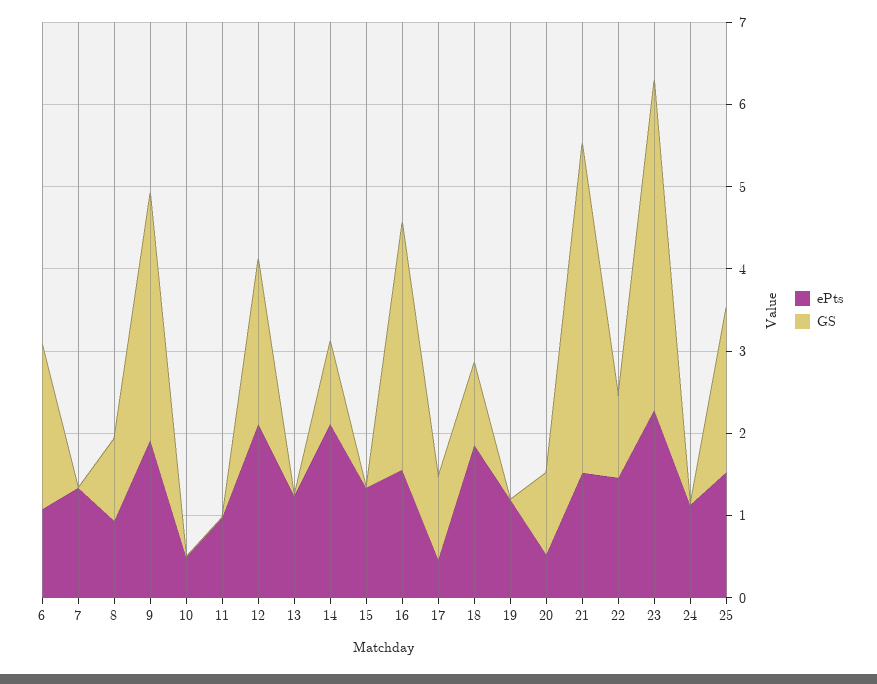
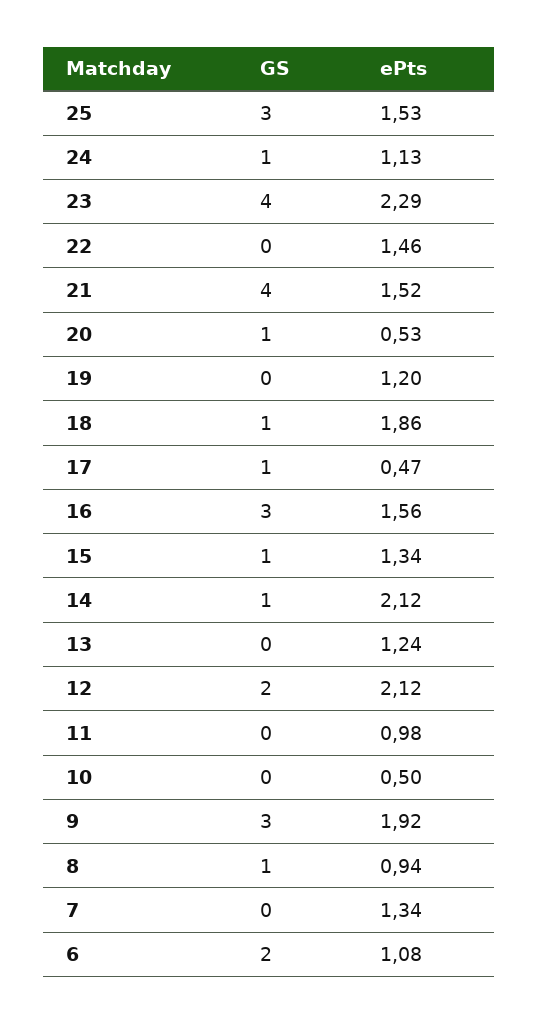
GS, 15: 0 -> 1
GS, 22: 1 -> 0
GS, 24: 0 -> 1
GS, 25: 2 -> 3

